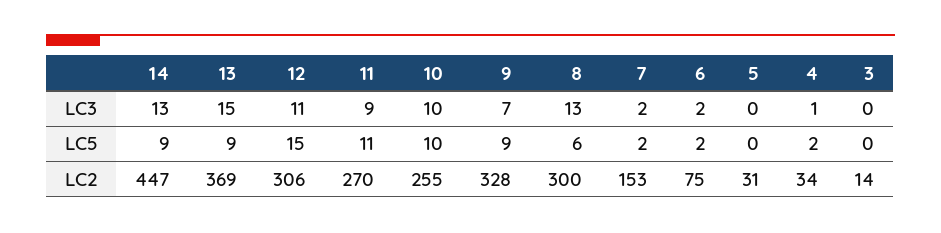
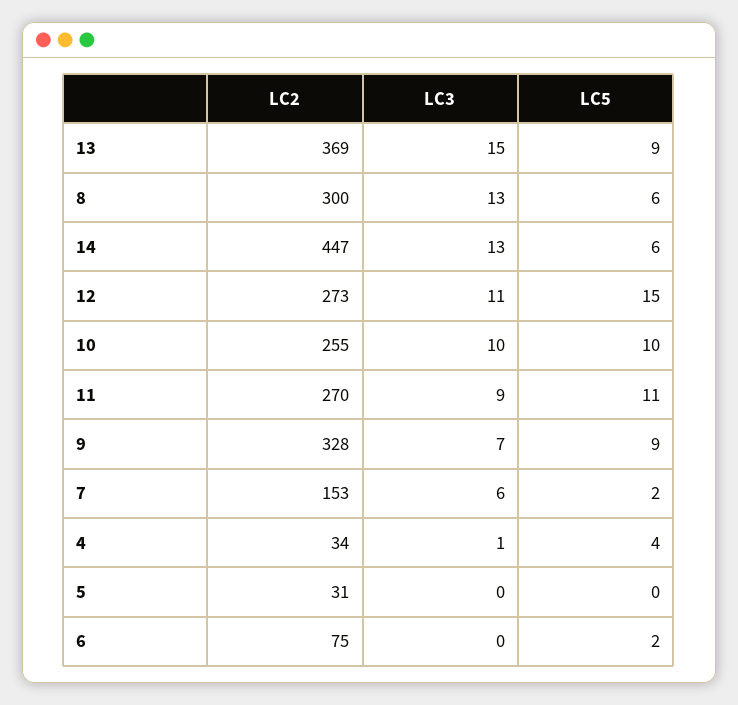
7, LC3: 2 -> 6
6, LC3: 2 -> 0
3, LC3: 0 -> none
14, LC5: 9 -> 6
4, LC5: 2 -> 4
3, LC5: 0 -> none
12, LC2: 306 -> 273
3, LC2: 14 -> none

